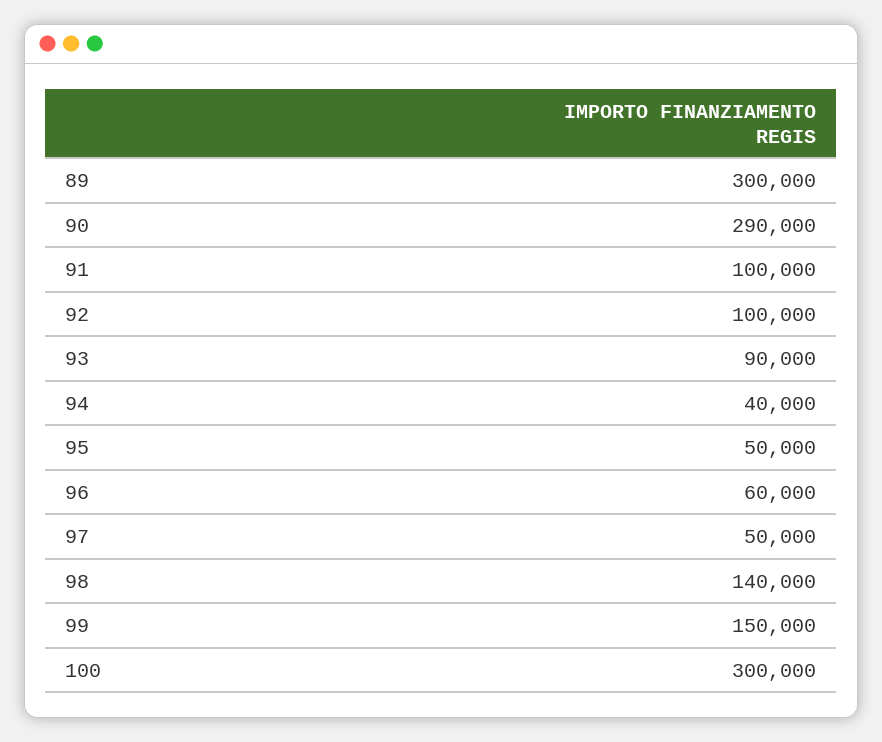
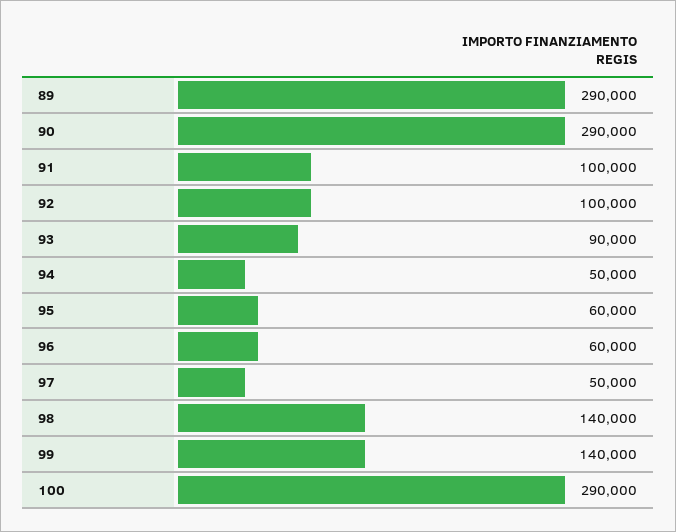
89: 300000 -> 290000
94: 40000 -> 50000
95: 50000 -> 60000
99: 150000 -> 140000
100: 300000 -> 290000

